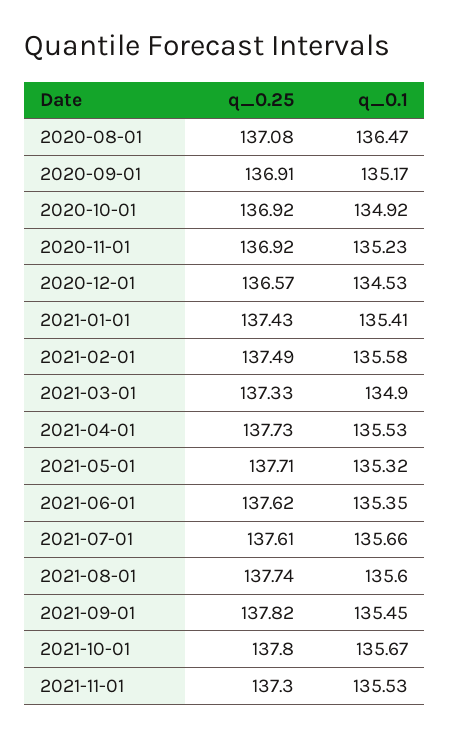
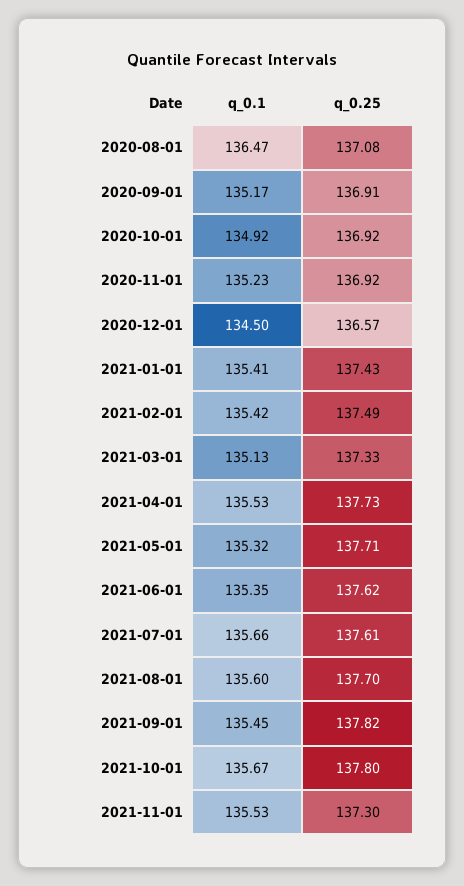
q_0.1, 2020-12-01: 134.53 -> 134.5
q_0.1, 2021-02-01: 135.58 -> 135.42
q_0.1, 2021-03-01: 134.9 -> 135.13
q_0.25, 2021-08-01: 137.74 -> 137.7

